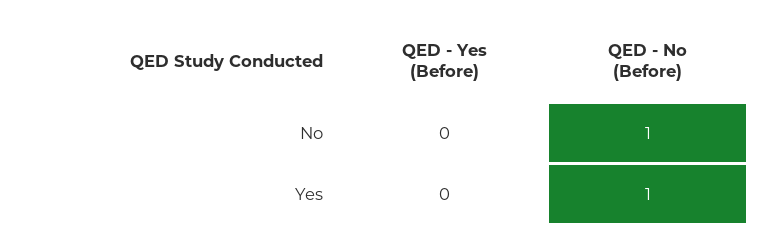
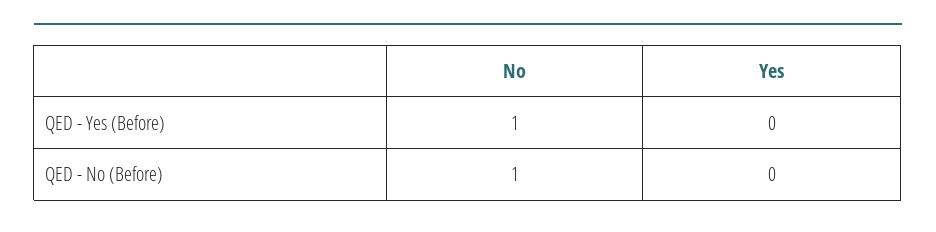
QED - Yes (Before), No: 0 -> 1
QED - No (Before), Yes: 1 -> 0

